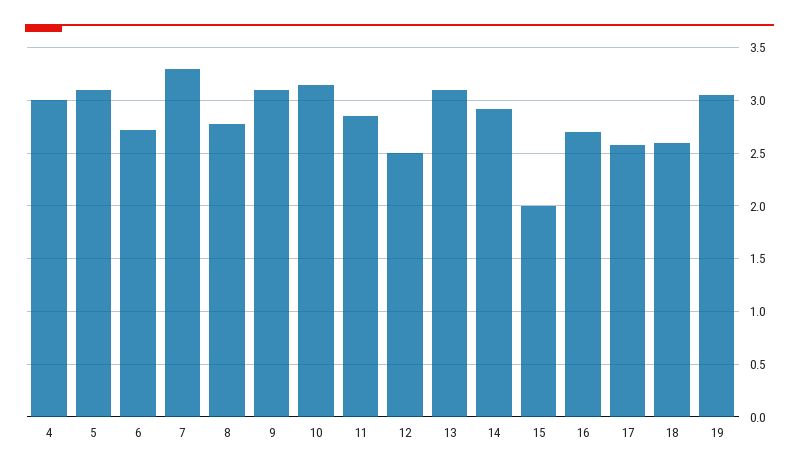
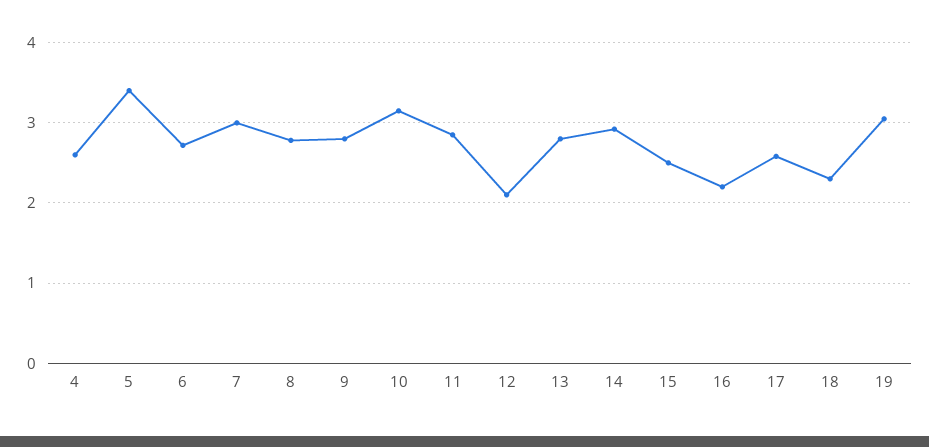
4: 3 -> 2.6
5: 3.1 -> 3.4
7: 3.3 -> 3
9: 3.1 -> 2.8
12: 2.5 -> 2.1
13: 3.1 -> 2.8
15: 2 -> 2.5
16: 2.7 -> 2.2
18: 2.6 -> 2.3

